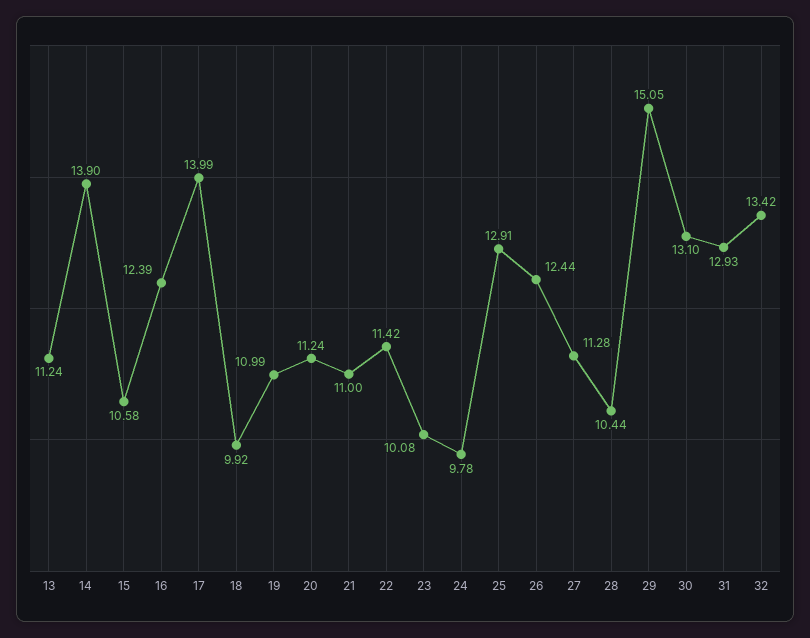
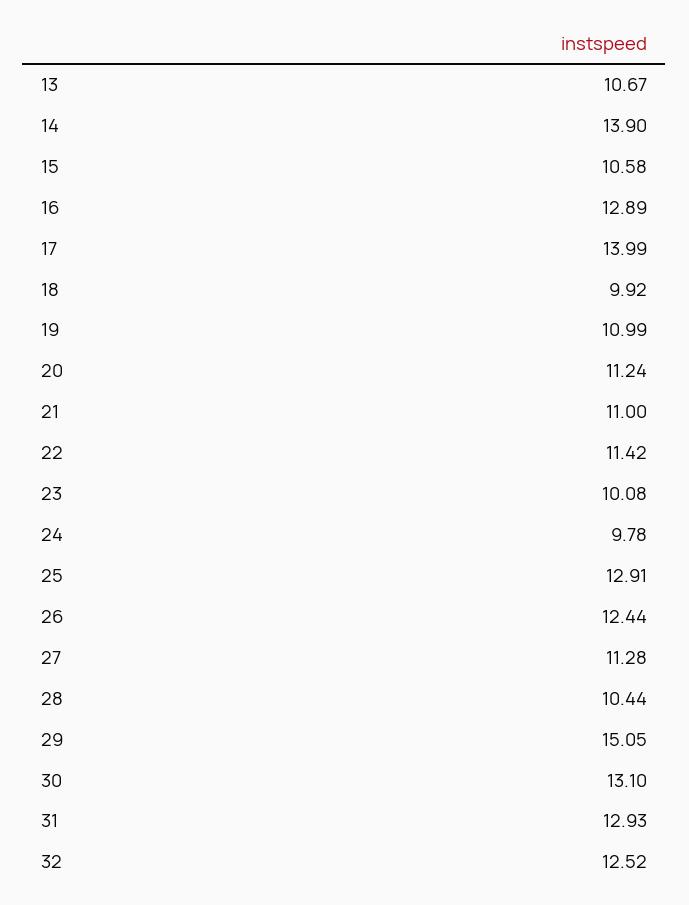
13: 11.24 -> 10.67
16: 12.39 -> 12.89
32: 13.42 -> 12.52

